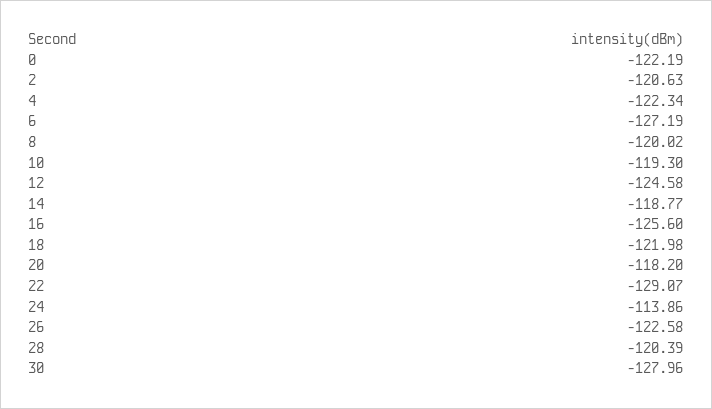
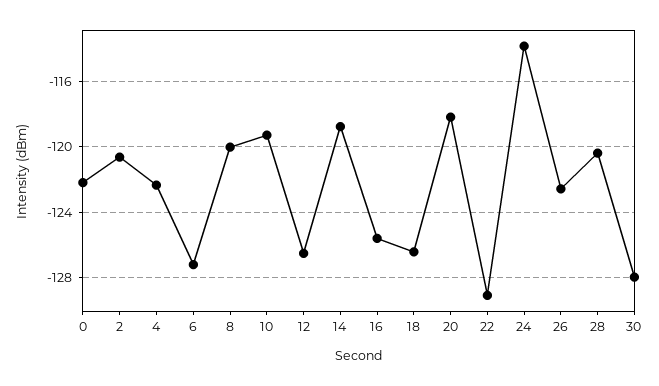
12: -124.58 -> -126.5
18: -121.98 -> -126.5

